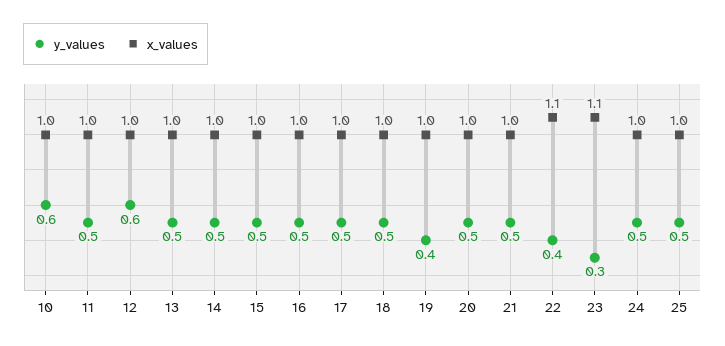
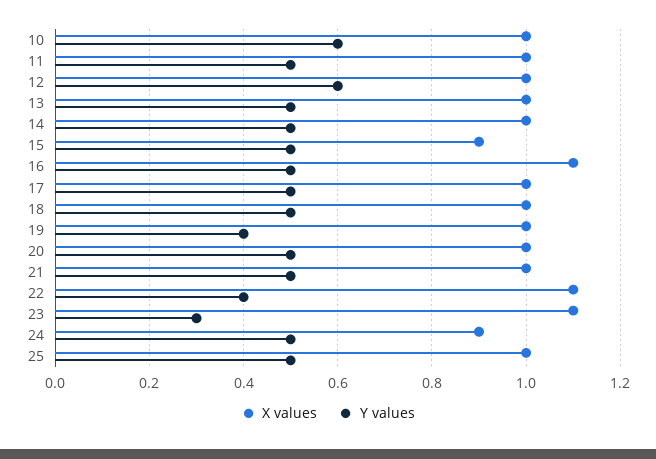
x_values, 15: 1 -> 0.9
x_values, 16: 1 -> 1.1
x_values, 24: 1 -> 0.9

